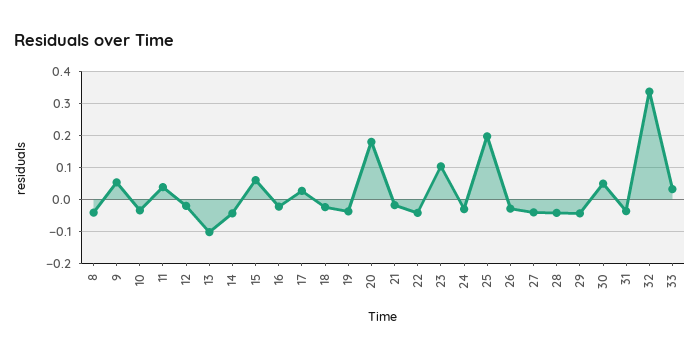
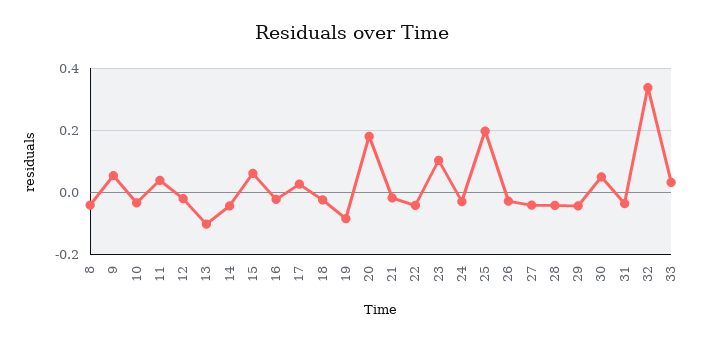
19: -0.04 -> -0.08

